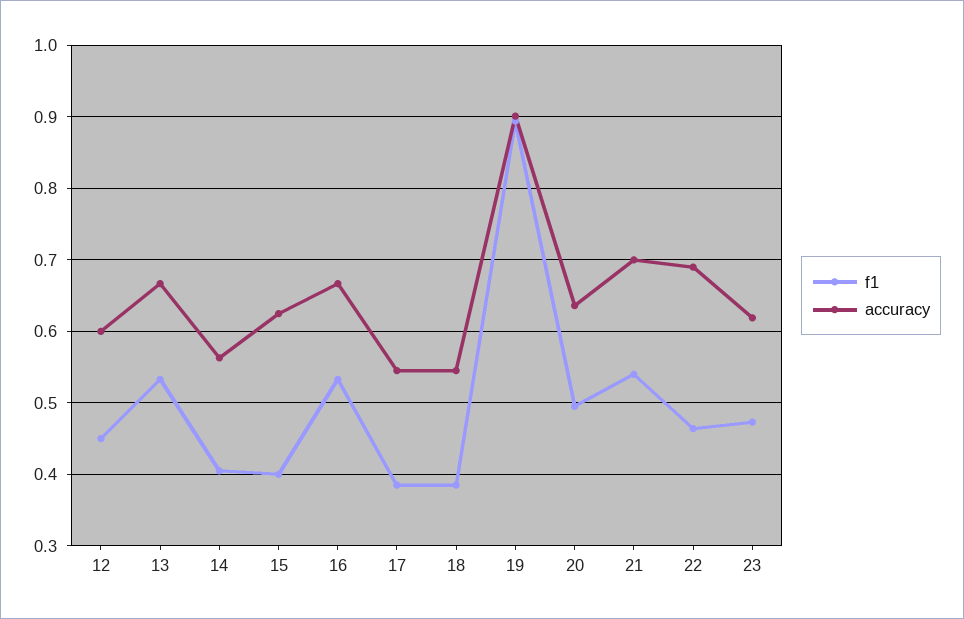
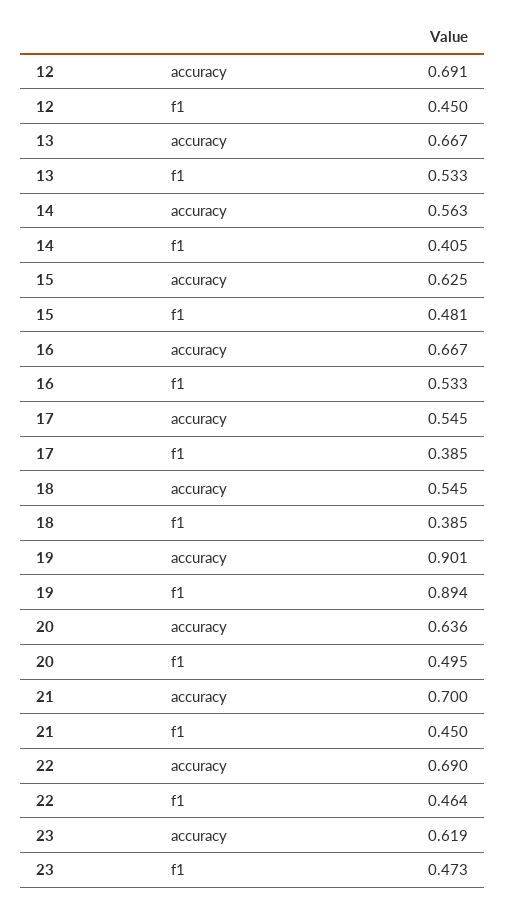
accuracy, 12: 0.6 -> 0.691
f1, 15: 0.4 -> 0.481
f1, 21: 0.54 -> 0.45

